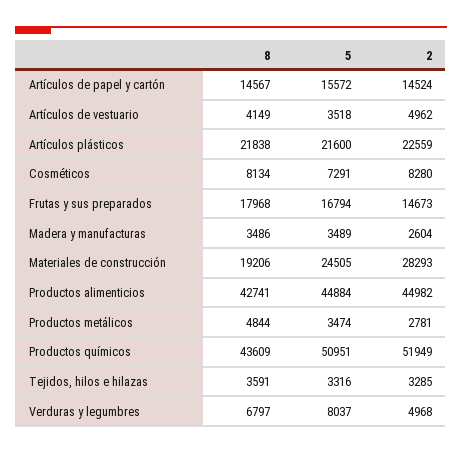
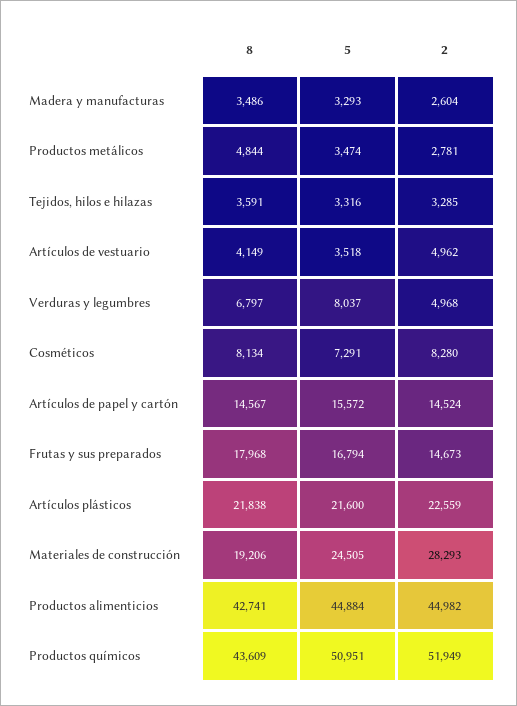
5, Madera y manufacturas: 3489 -> 3293

